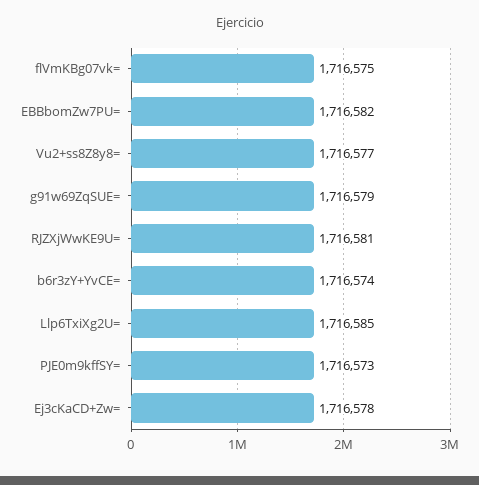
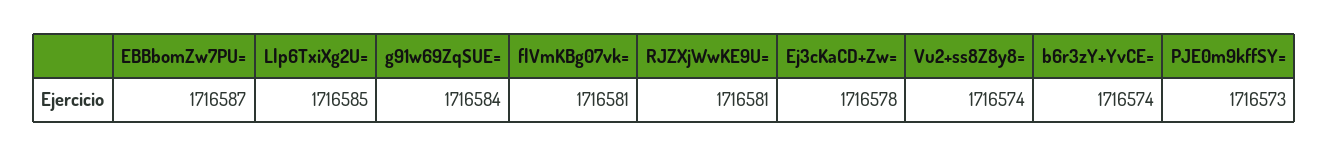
flVmKBg07vk=: 1716575 -> 1716581
EBBbomZw7PU=: 1716582 -> 1716587
Vu2+ss8Z8y8=: 1716577 -> 1716574
g91w69ZqSUE=: 1716579 -> 1716584

